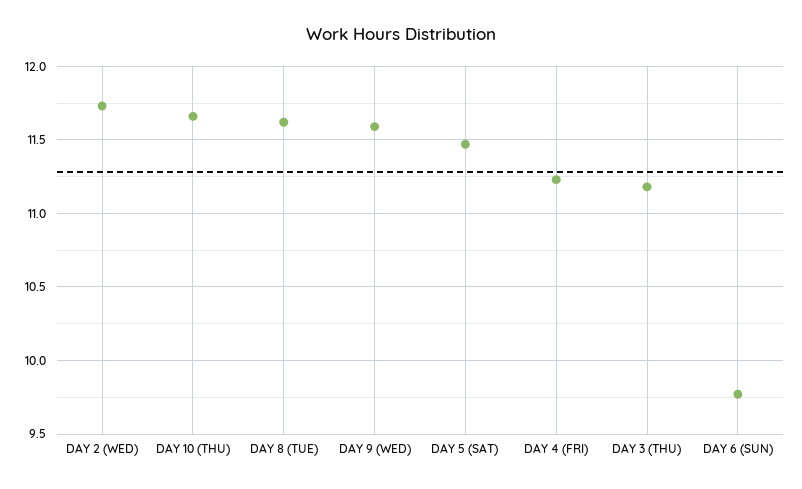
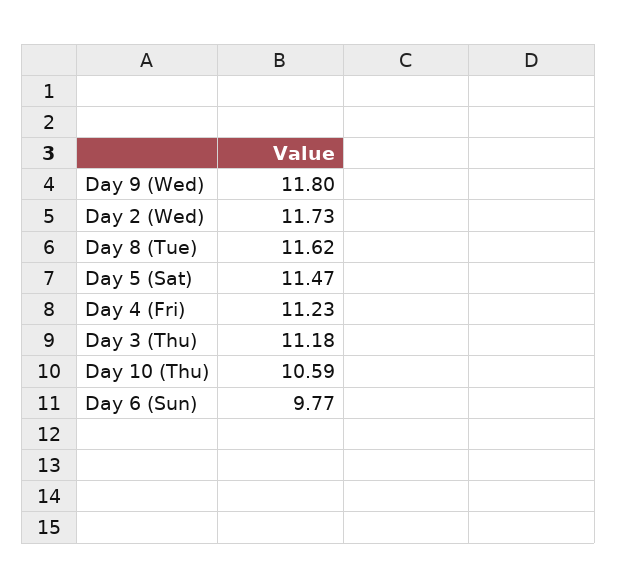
DAY 10 (THU): 11.65 -> 10.59
DAY 9 (WED): 11.6 -> 11.8

